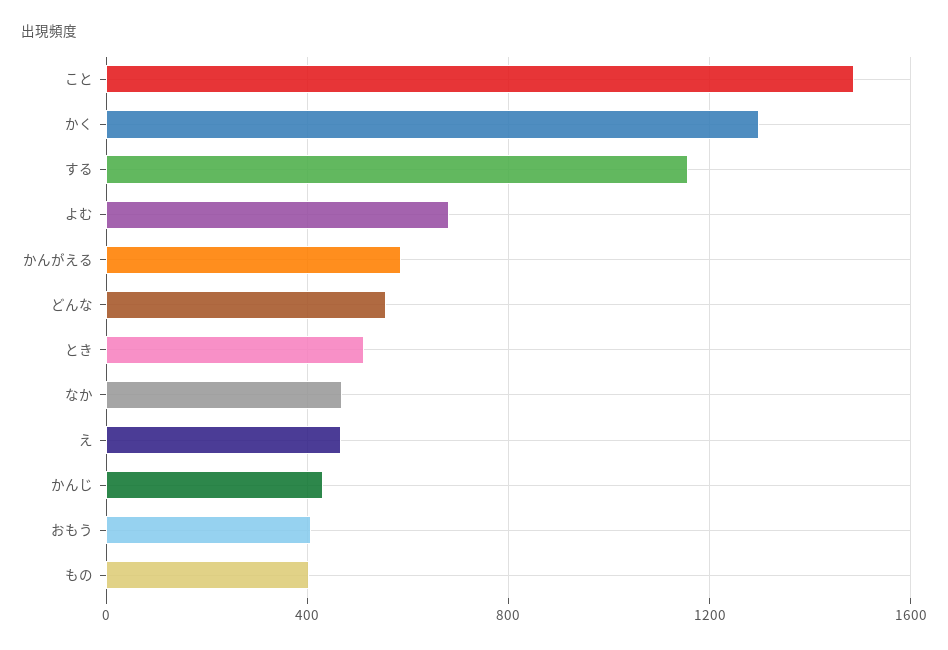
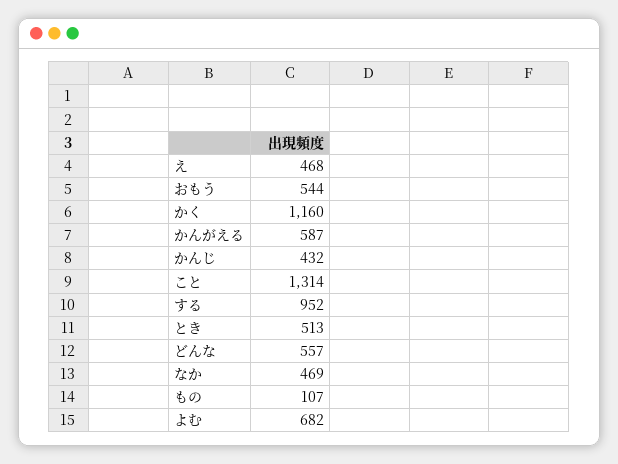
こと: 1500 -> 1314
かく: 1300 -> 1160
する: 1150 -> 952
おもう: 400 -> 544
もの: 400 -> 107

